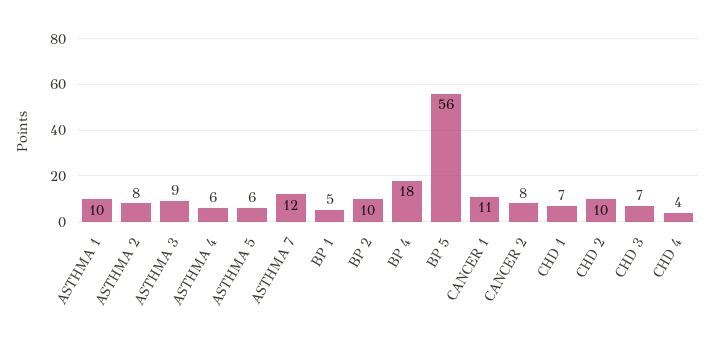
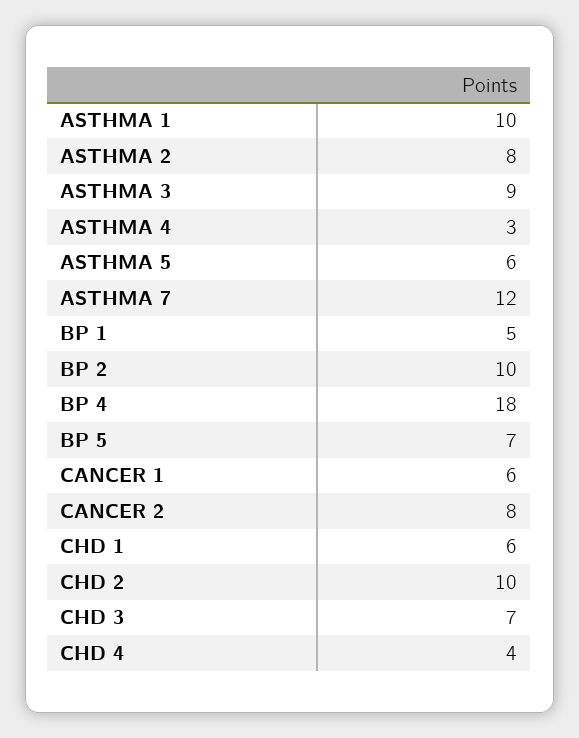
ASTHMA 4: 6 -> 3
BP 5: 56 -> 7
CANCER 1: 11 -> 6
CHD 1: 7 -> 6

